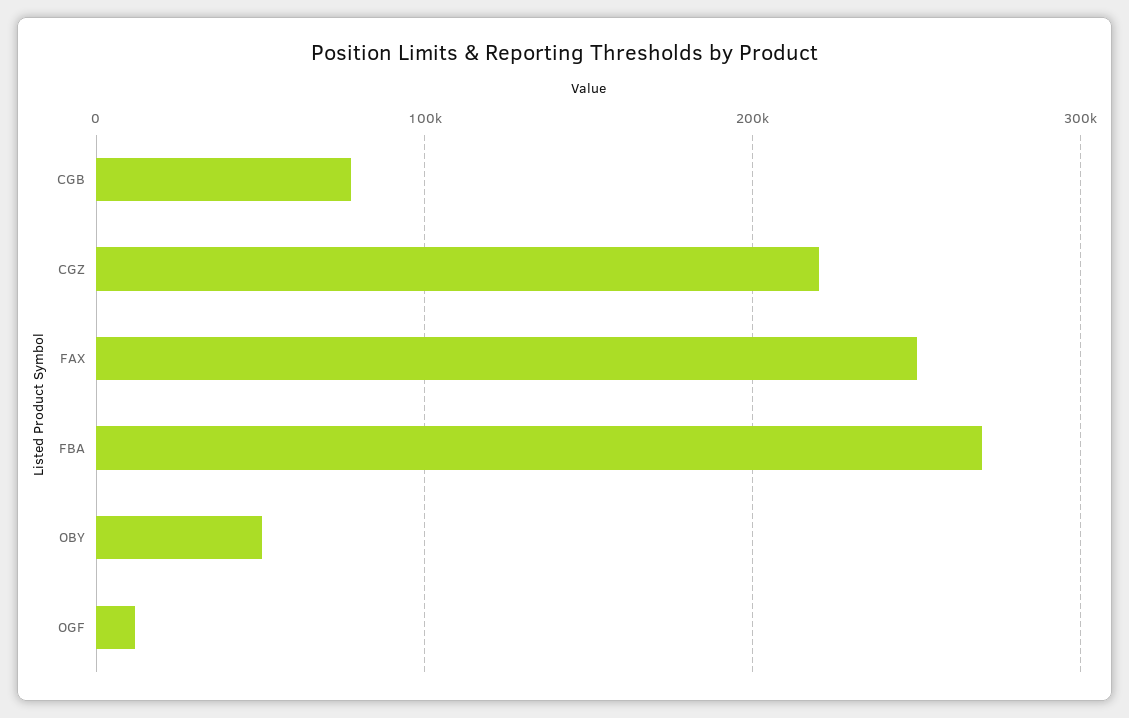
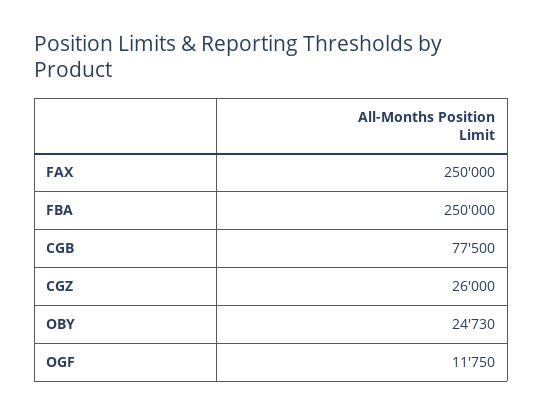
CGZ: 220000 -> 26000
FBA: 270000 -> 250000
OBY: 50000 -> 24730

